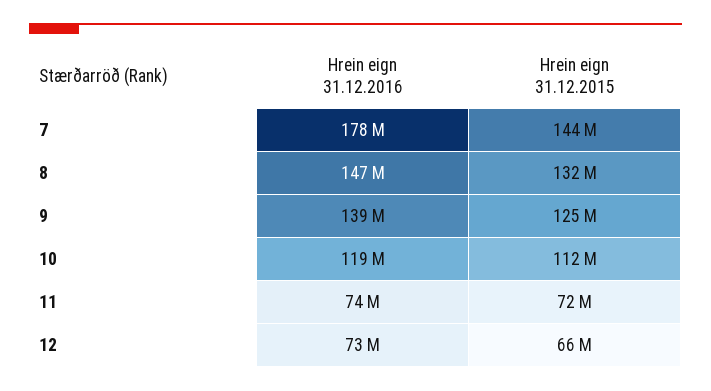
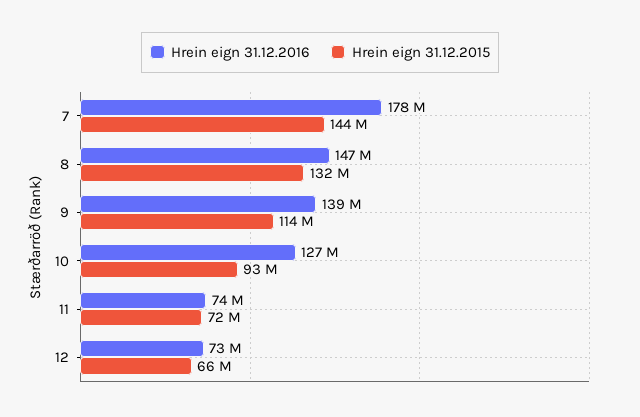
Hrein eign 31.12.2015, 9: 125000000 -> 114000000
Hrein eign 31.12.2016, 10: 119000000 -> 127000000
Hrein eign 31.12.2015, 10: 112000000 -> 93000000

